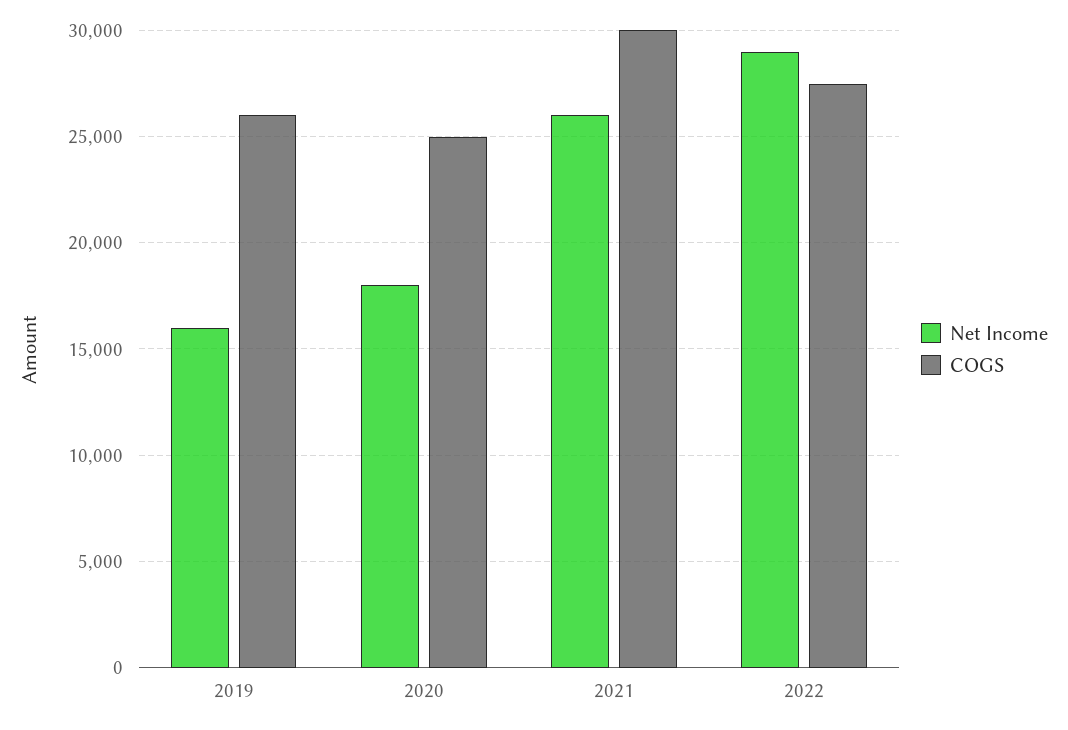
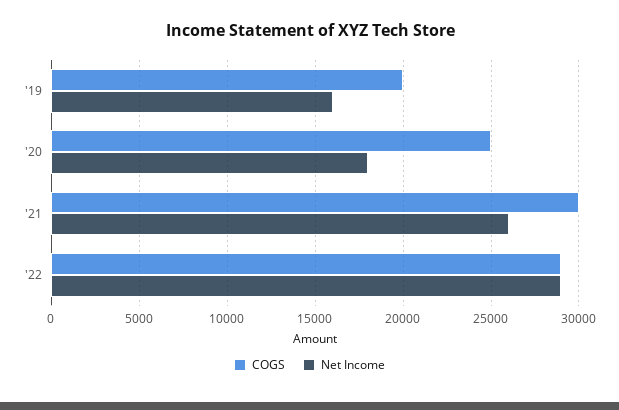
COGS, 2019: 26000 -> 20000
COGS, 2022: 27500 -> 29000

